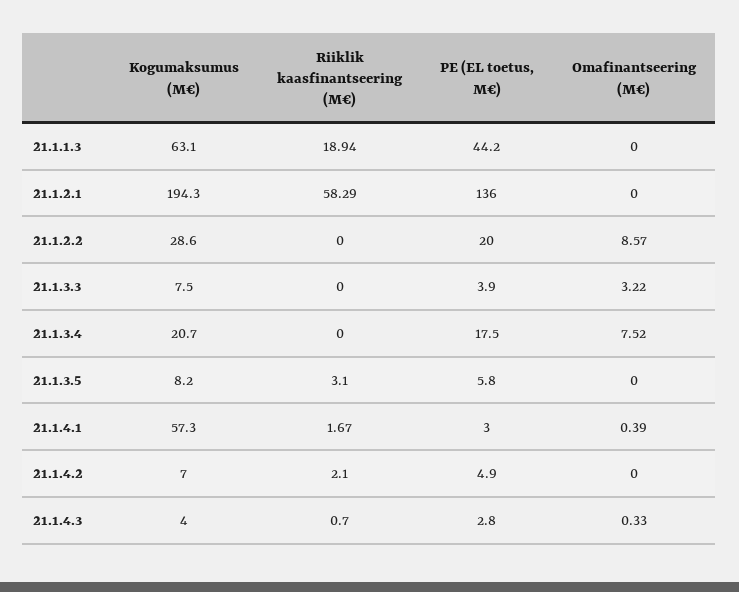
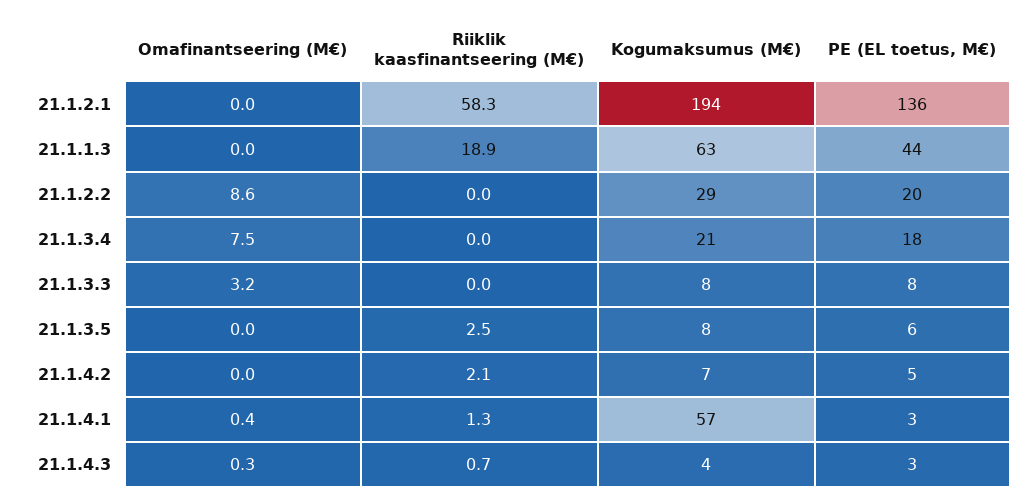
PE (EL toetus, M€), 21.1.3.3: 3.9 -> 8
Riiklik kaasfinantseering (M€), 21.1.3.5: 3.1 -> 2.5
Riiklik kaasfinantseering (M€), 21.1.4.1: 1.67 -> 1.3

